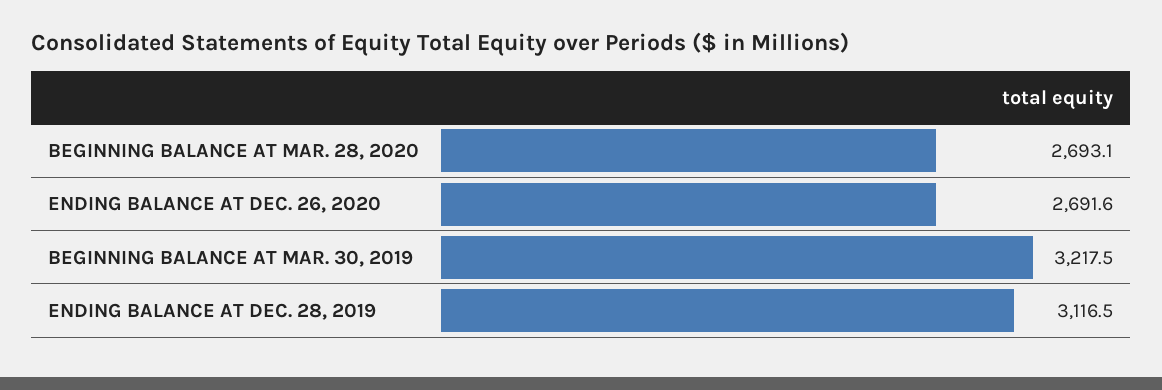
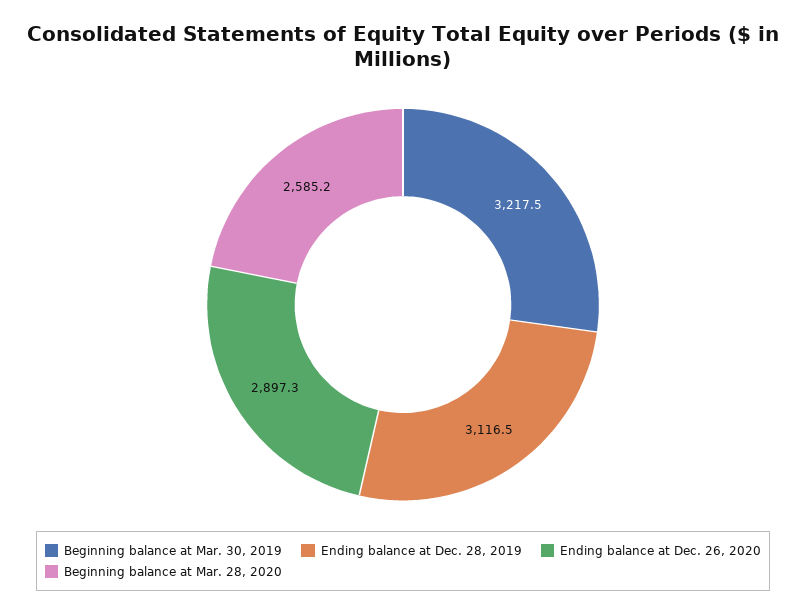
BEGINNING BALANCE AT MAR. 28, 2020: 2693.1 -> 2585.2
ENDING BALANCE AT DEC. 26, 2020: 2691.6 -> 2897.3

